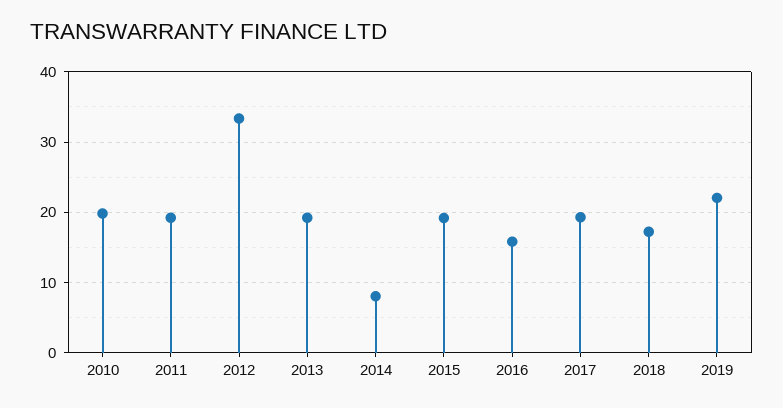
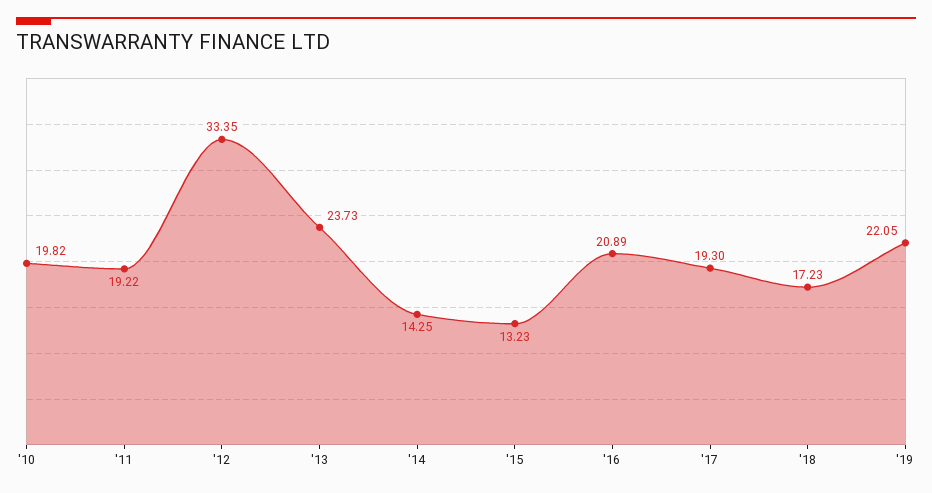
2013: 19 -> 23.73
2014: 8 -> 14.25
2015: 19 -> 13.23
2016: 16 -> 20.89

